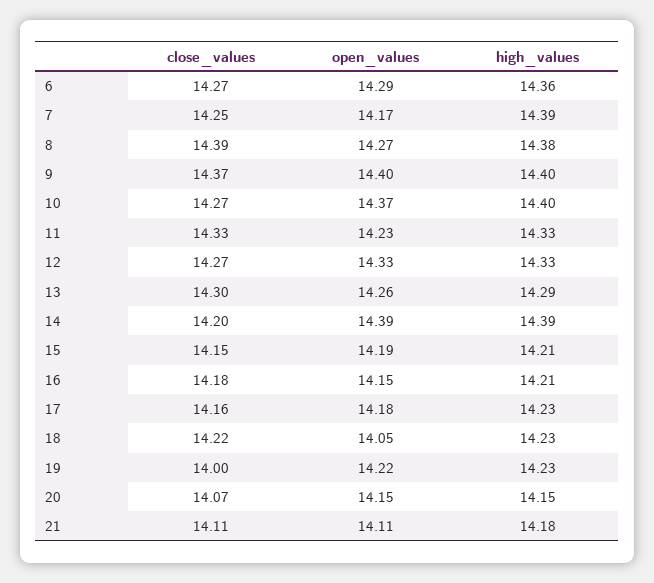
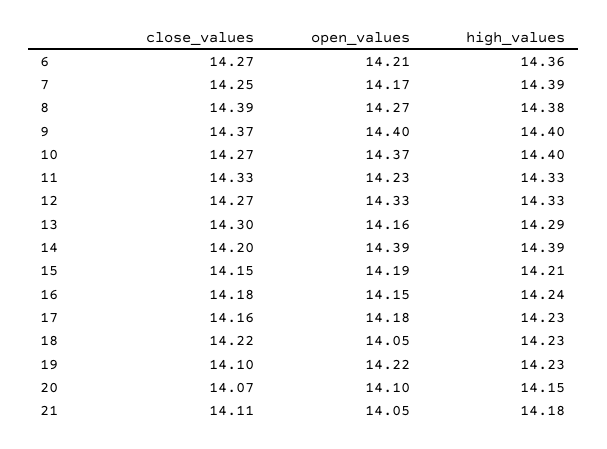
open_values, 6: 14.29 -> 14.21
open_values, 13: 14.26 -> 14.16
high_values, 16: 14.21 -> 14.24
close_values, 19: 14 -> 14.1
open_values, 20: 14.15 -> 14.1
open_values, 21: 14.11 -> 14.05

